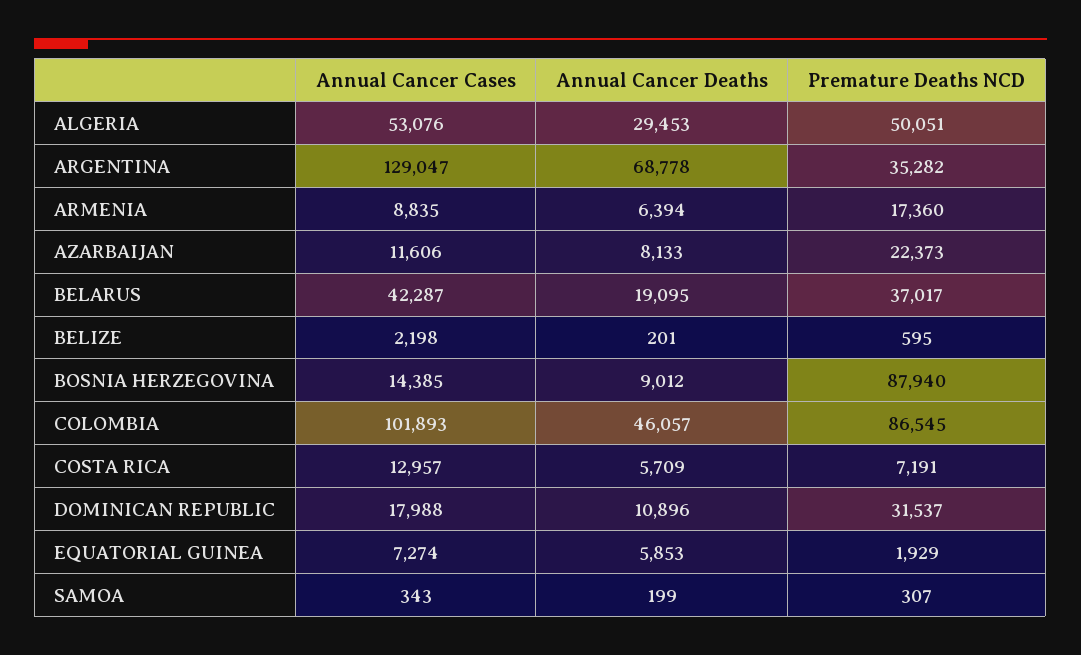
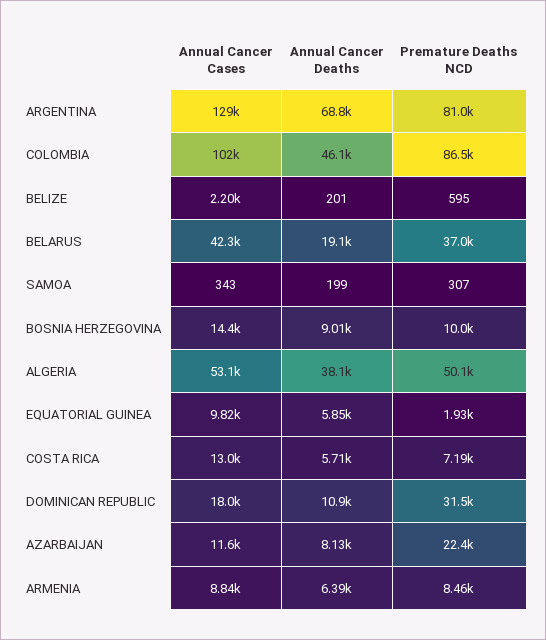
Annual Cancer Deaths, ALGERIA: 29453 -> 38100
Premature Deaths NCD, ARGENTINA: 35282 -> 81000
Premature Deaths NCD, ARMENIA: 17360 -> 8460
Premature Deaths NCD, BOSNIA HERZEGOVINA: 87940 -> 10000
Annual Cancer Cases, EQUATORIAL GUINEA: 7274 -> 9820

